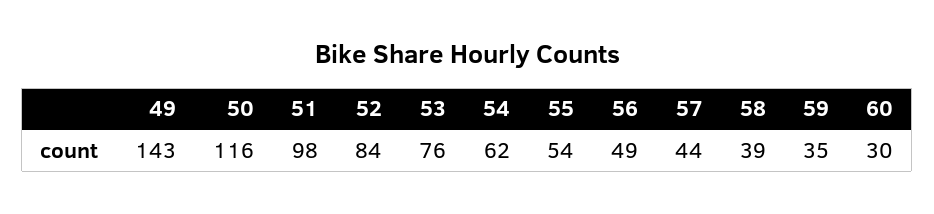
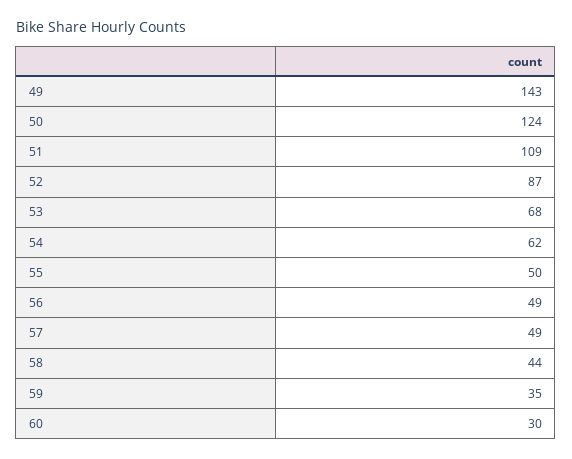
50: 116 -> 124
51: 98 -> 109
52: 84 -> 87
53: 76 -> 68
55: 54 -> 50
57: 44 -> 49
58: 39 -> 44

